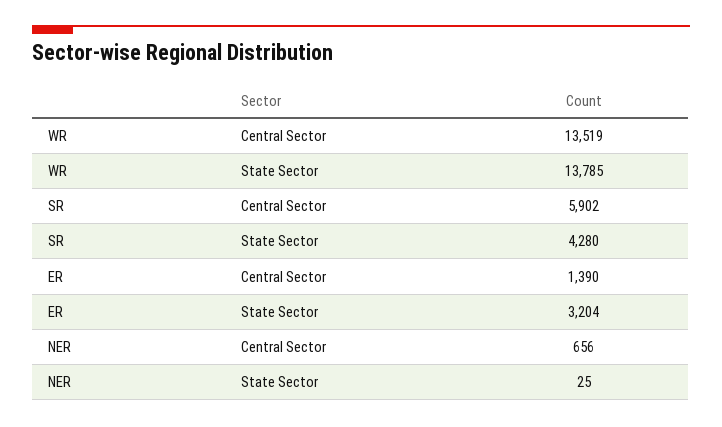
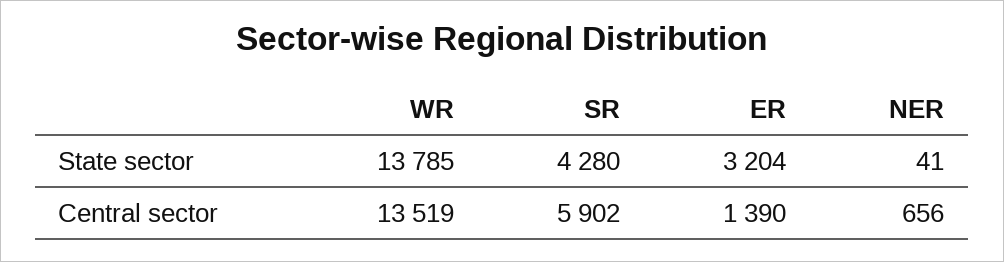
NER, State Sector: 25 -> 41

